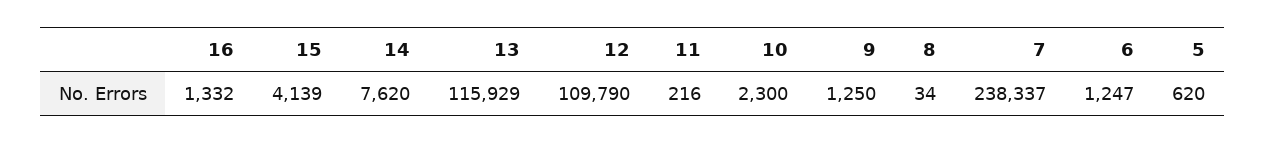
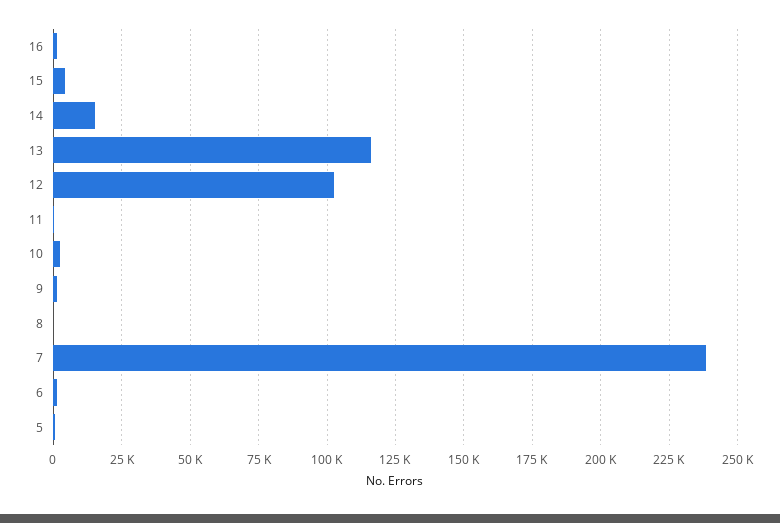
14: 7620 -> 15000
12: 109790 -> 102500

